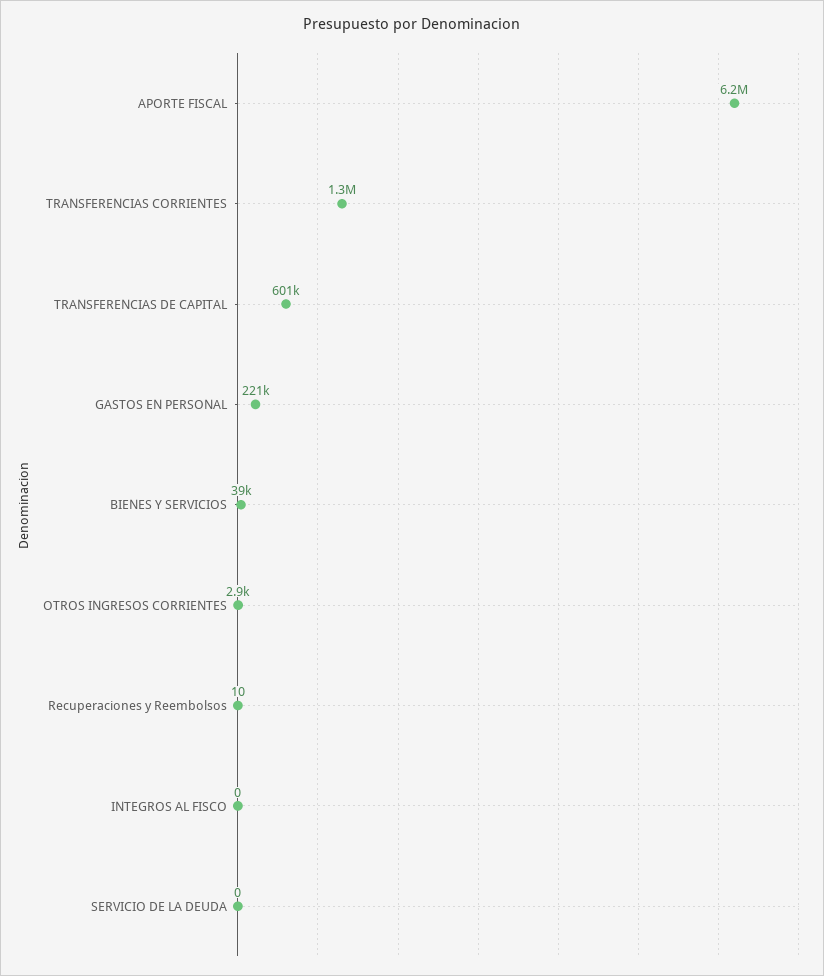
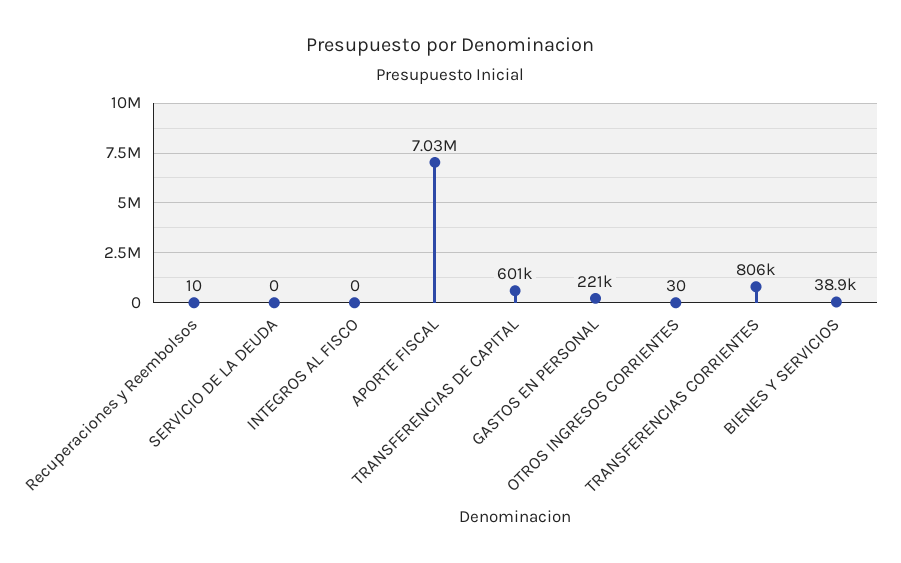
APORTE FISCAL: 6200000 -> 7030000
TRANSFERENCIAS CORRIENTES: 1300000 -> 806000
OTROS INGRESOS CORRIENTES: 2900 -> 30

